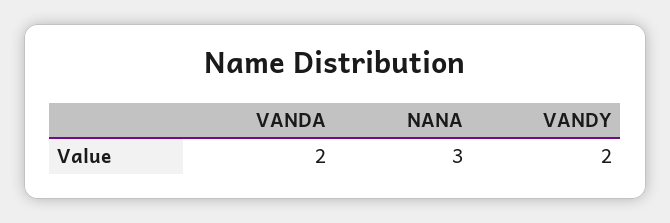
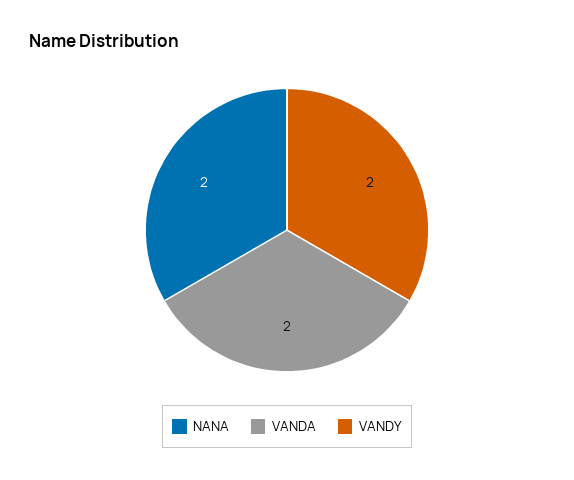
NANA: 3 -> 2

